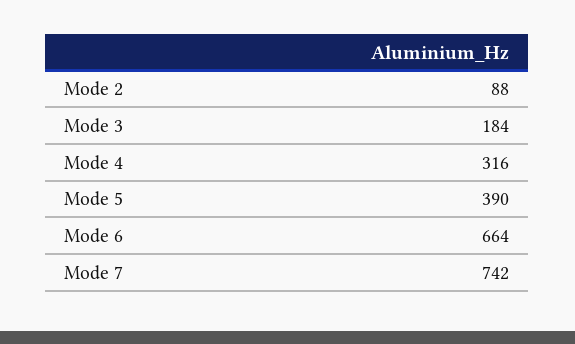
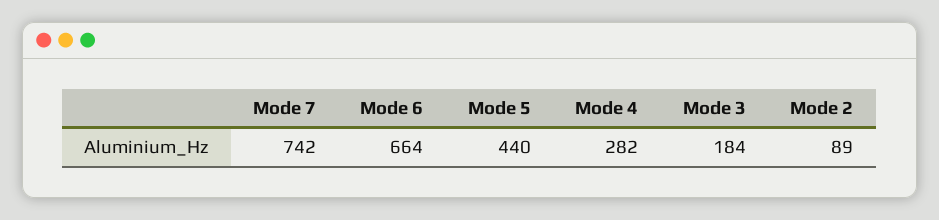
Mode 2: 88 -> 89
Mode 4: 316 -> 282
Mode 5: 390 -> 440

